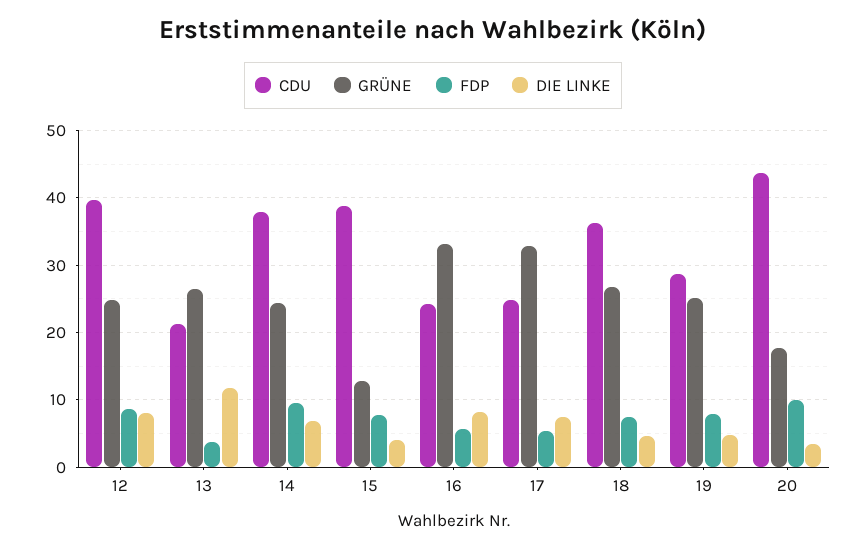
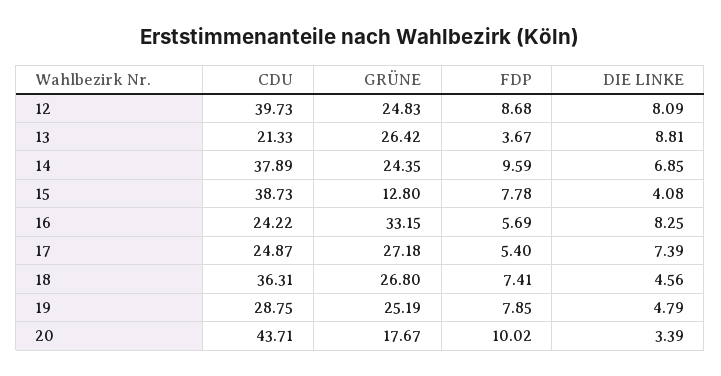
DIE LINKE, 13: 12 -> 8.81
GRÜNE, 17: 33 -> 27.18

